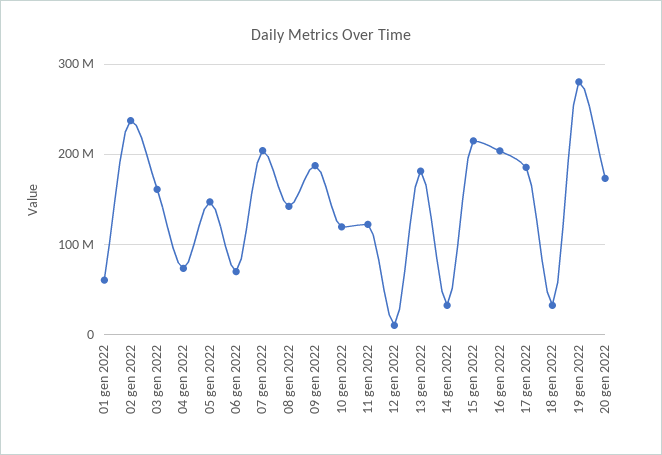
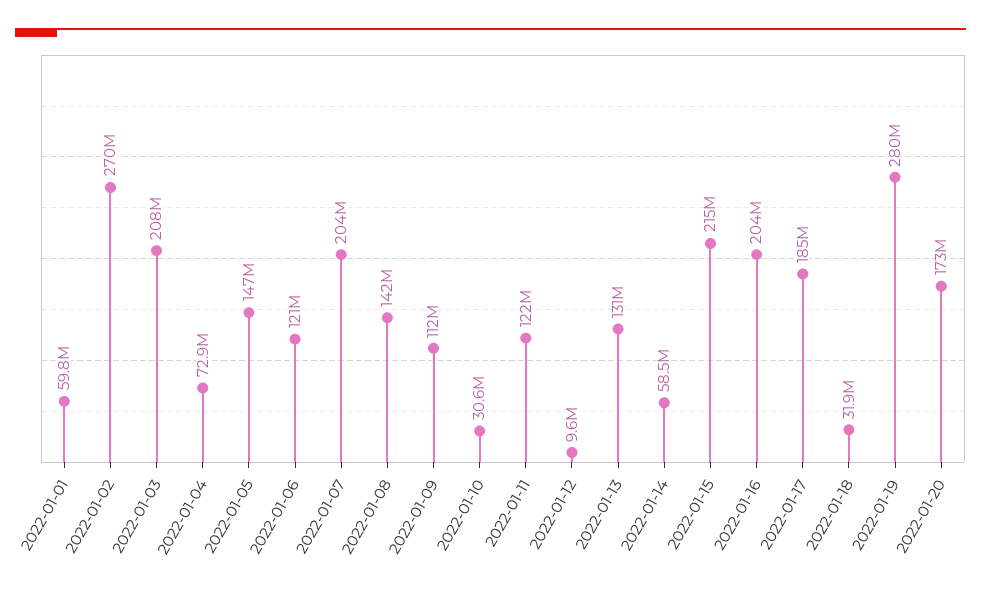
02 gen 2022: 240000000 -> 270000000
03 gen 2022: 160000000 -> 208000000
06 gen 2022: 70000000 -> 121000000
09 gen 2022: 190000000 -> 112000000
10 gen 2022: 120000000 -> 30600000
13 gen 2022: 180000000 -> 131000000
14 gen 2022: 30000000 -> 58500000

